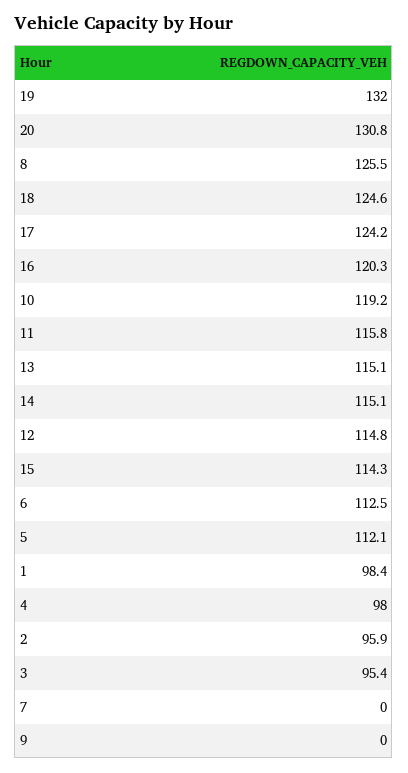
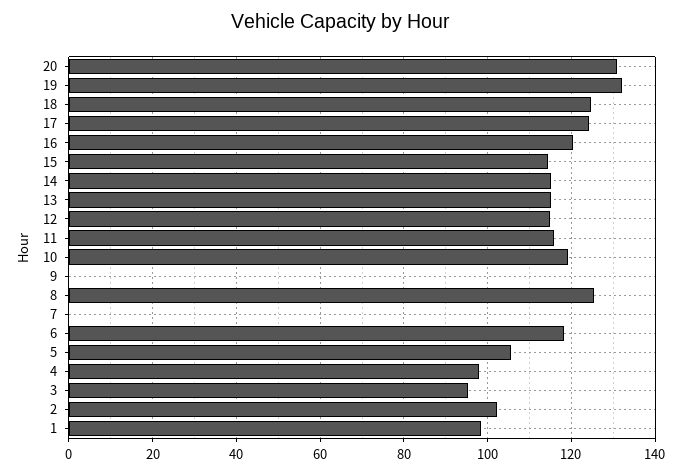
6: 112.5 -> 118
5: 112.1 -> 106
2: 95.9 -> 102

